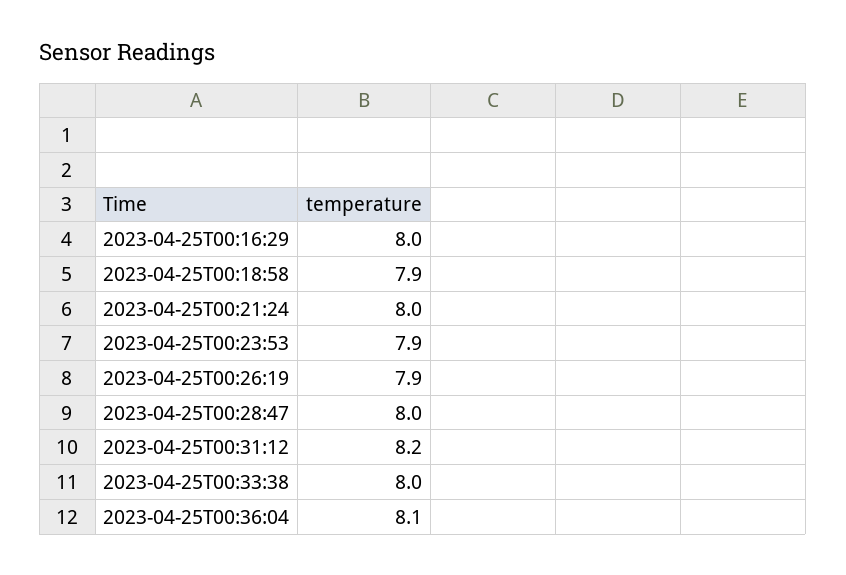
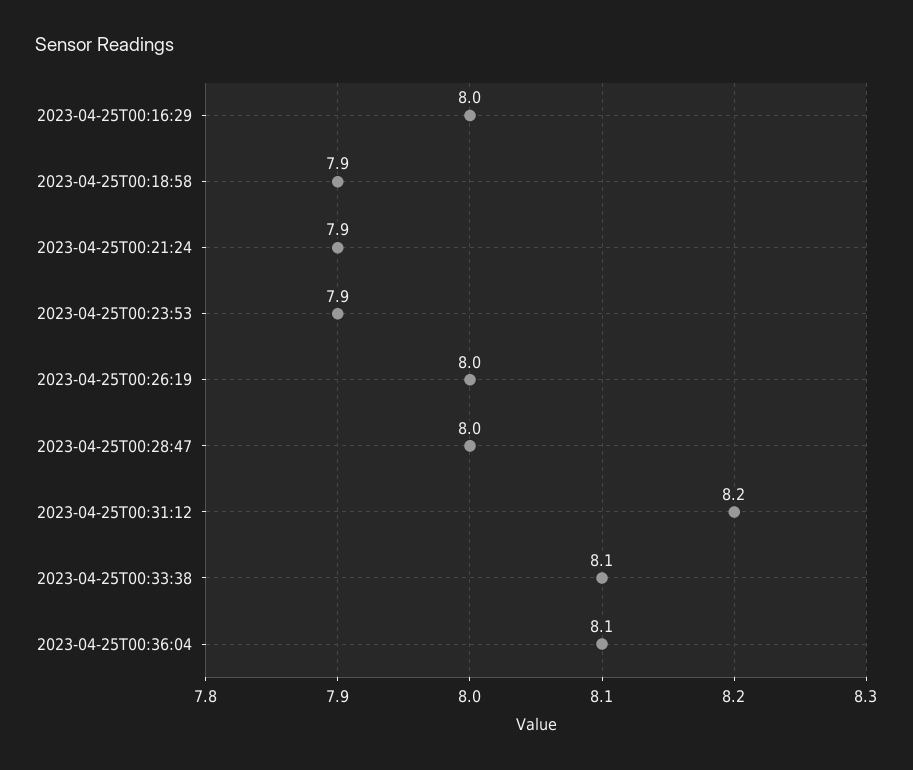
2023-04-25T00:21:24: 8 -> 7.9
2023-04-25T00:26:19: 7.9 -> 8
2023-04-25T00:33:38: 8 -> 8.1

